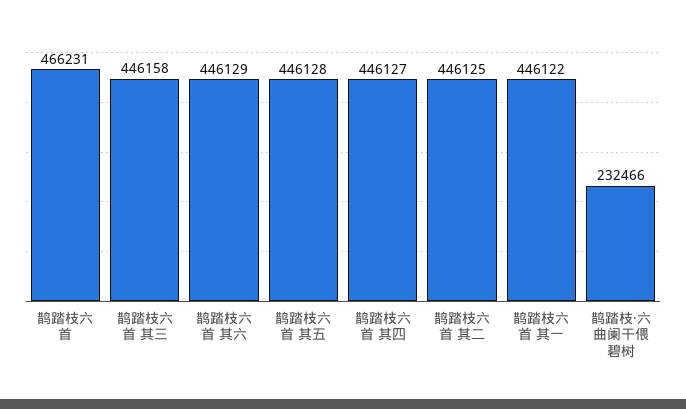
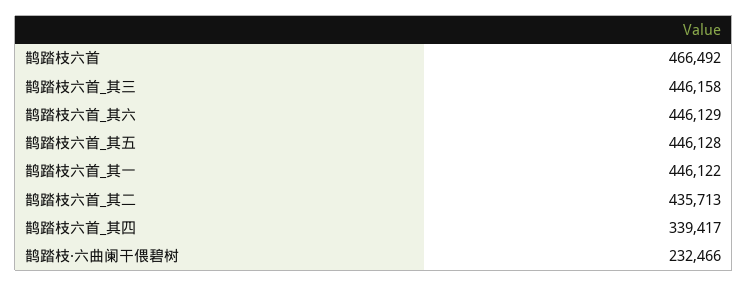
鹊踏枝六首: 466231 -> 466492
鹊踏枝六首 其四: 446127 -> 339417
鹊踏枝六首 其二: 446125 -> 435713

